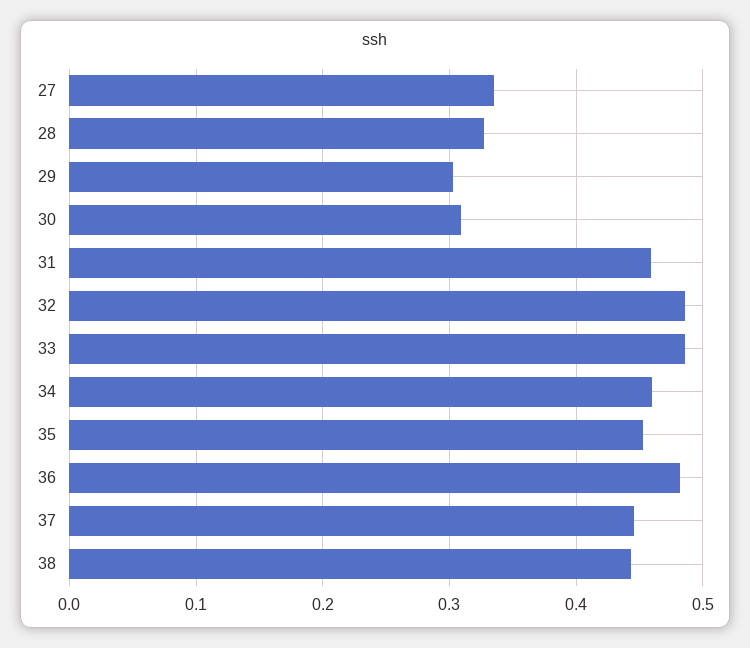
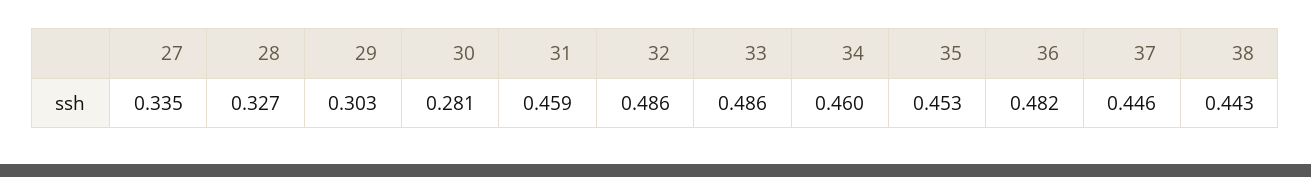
30: 0.31 -> 0.281

